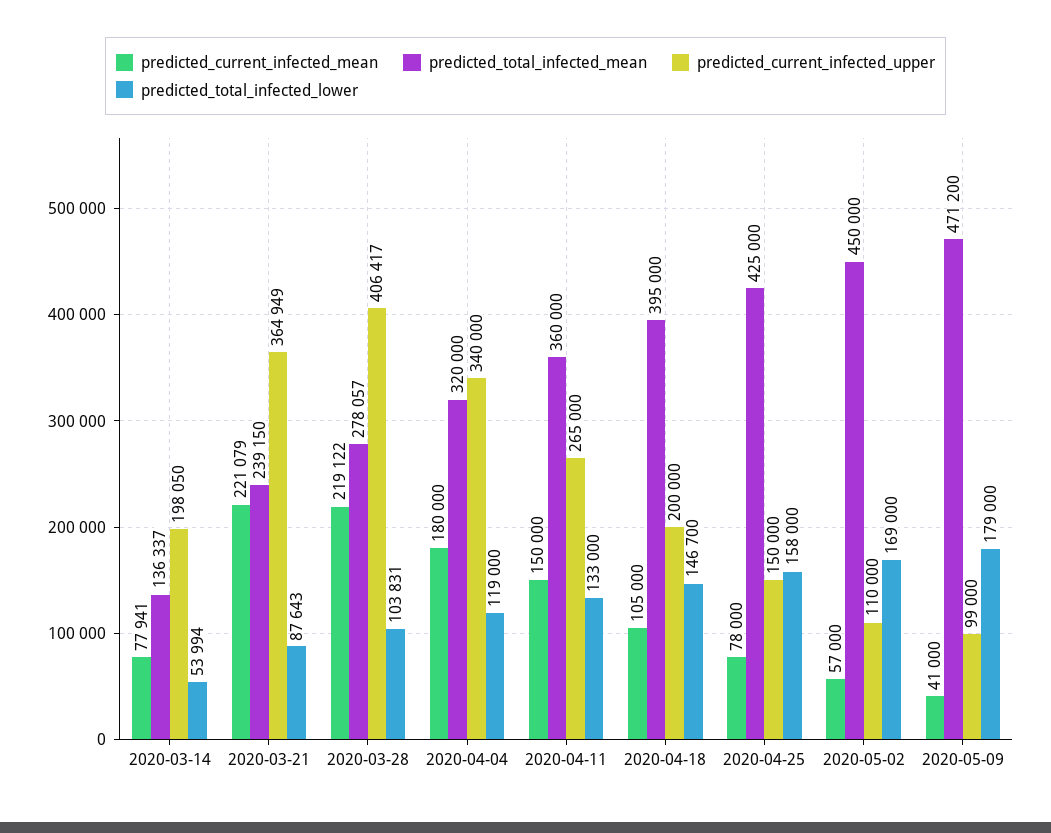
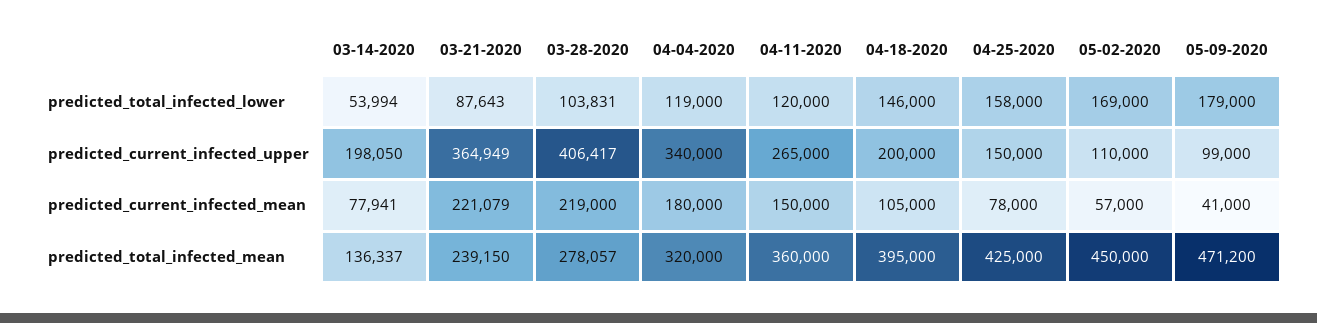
predicted_current_infected_mean, 2020-03-28: 219122 -> 219000
predicted_total_infected_lower, 2020-04-11: 133000 -> 120000
predicted_total_infected_lower, 2020-04-18: 146700 -> 146000

